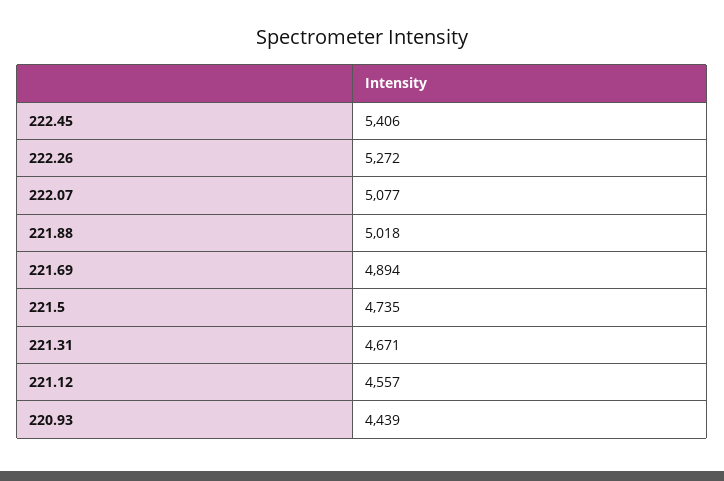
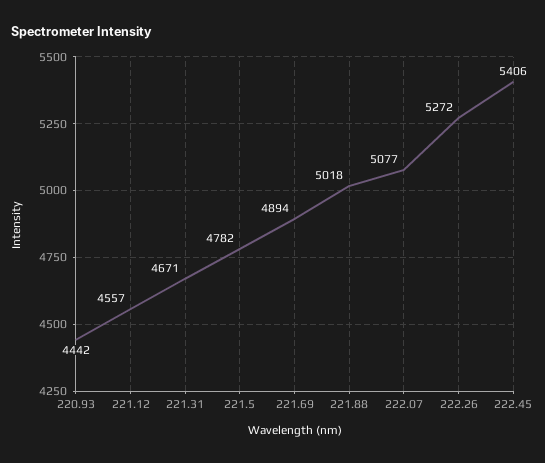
221.5: 4735 -> 4782
220.93: 4439 -> 4442

